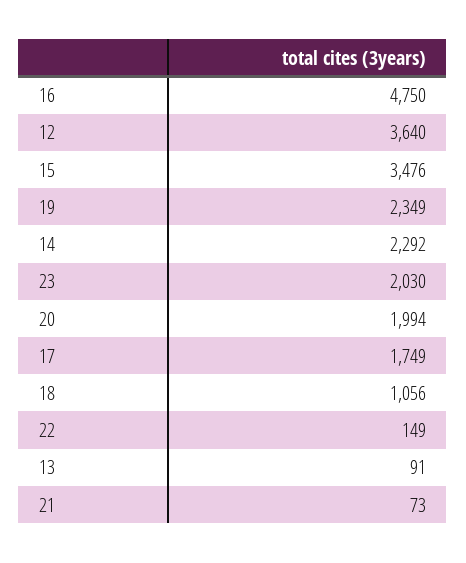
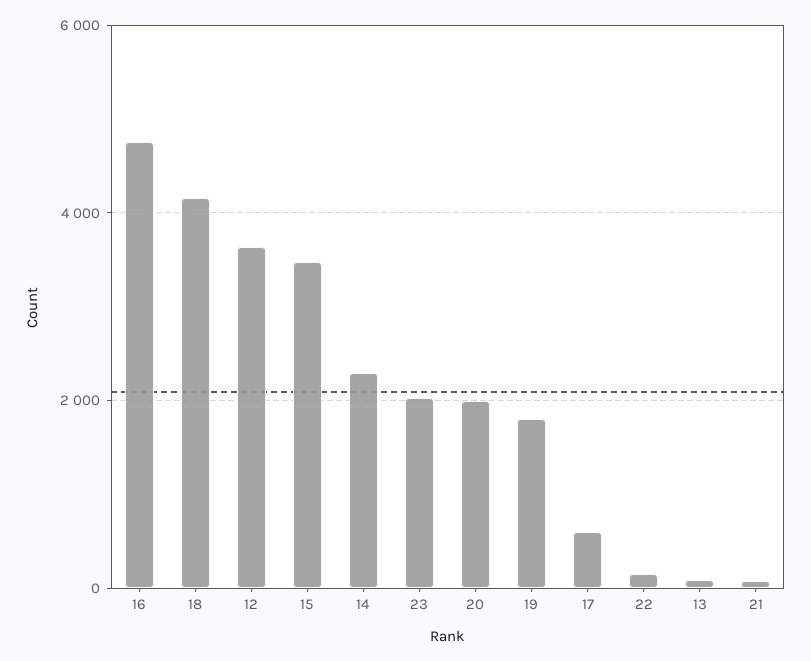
19: 2349 -> 1800
17: 1749 -> 600
18: 1056 -> 4200

